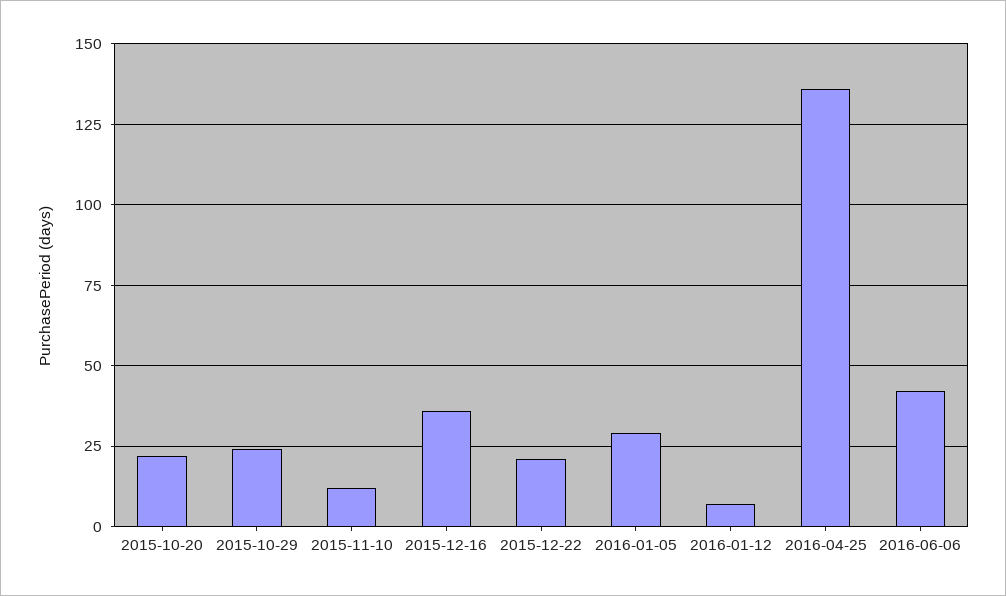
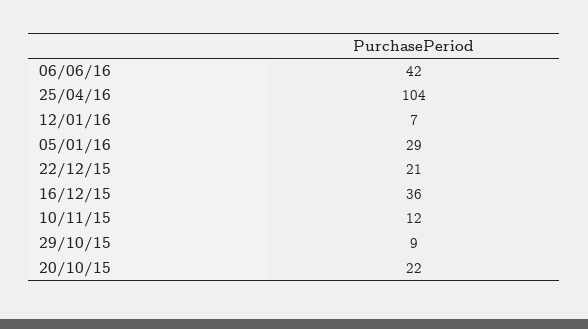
2015-10-29: 25 -> 9
2016-04-25: 135 -> 104

